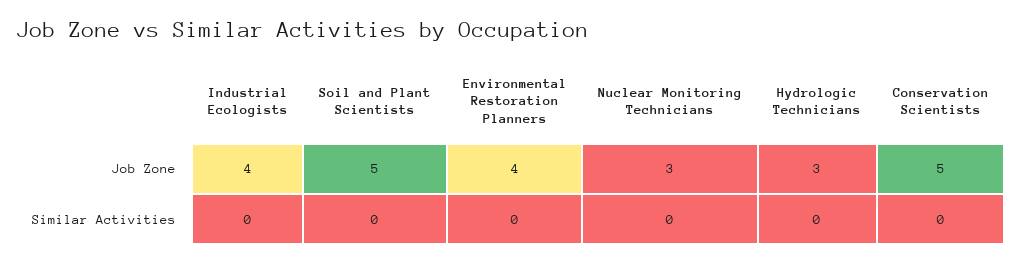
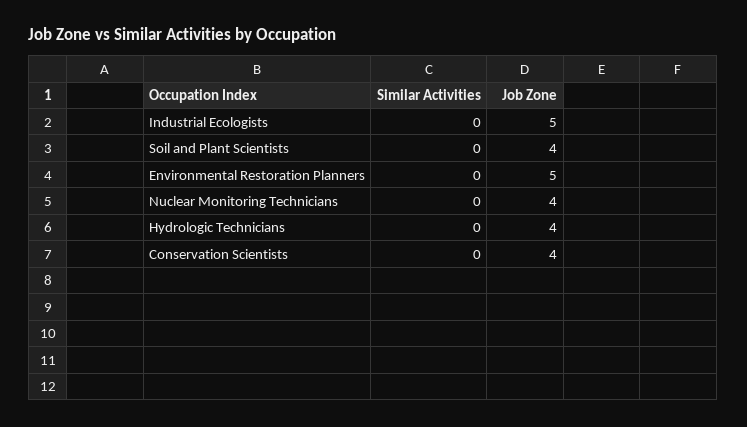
Industrial Ecologists, Job Zone: 4 -> 5
Soil and Plant Scientists, Job Zone: 5 -> 4
Environmental Restoration Planners, Job Zone: 4 -> 5
Nuclear Monitoring Technicians, Job Zone: 3 -> 4
Hydrologic Technicians, Job Zone: 3 -> 4
Conservation Scientists, Job Zone: 5 -> 4

